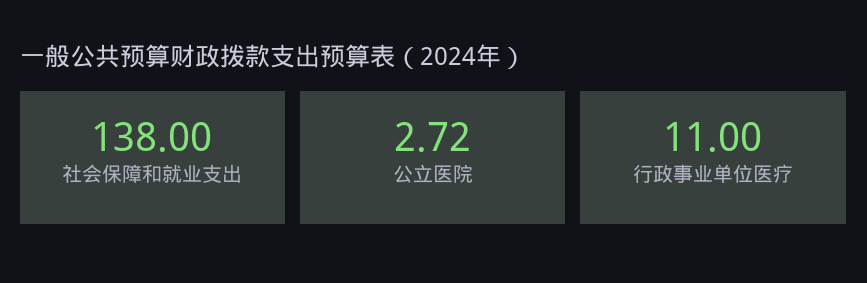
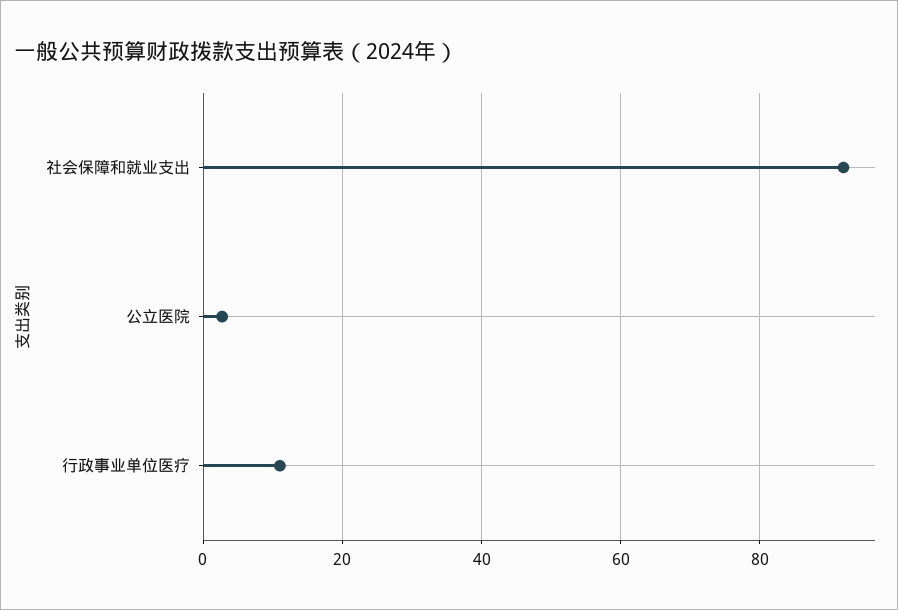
社会保障和就业支出: 138 -> 92

